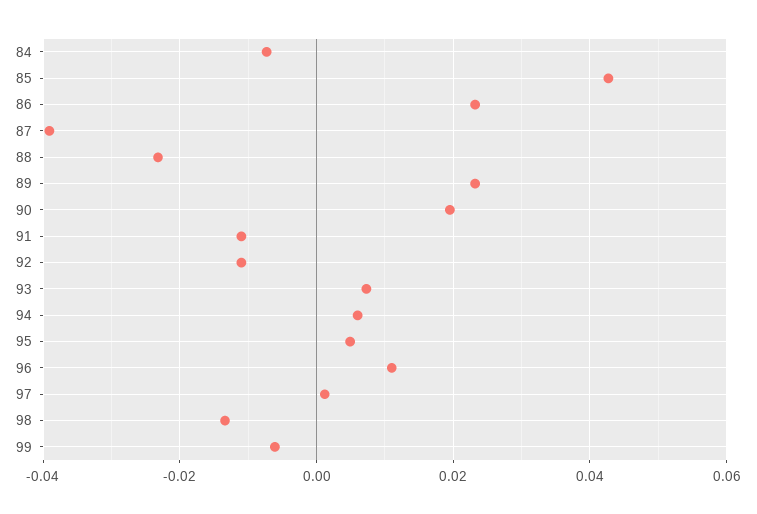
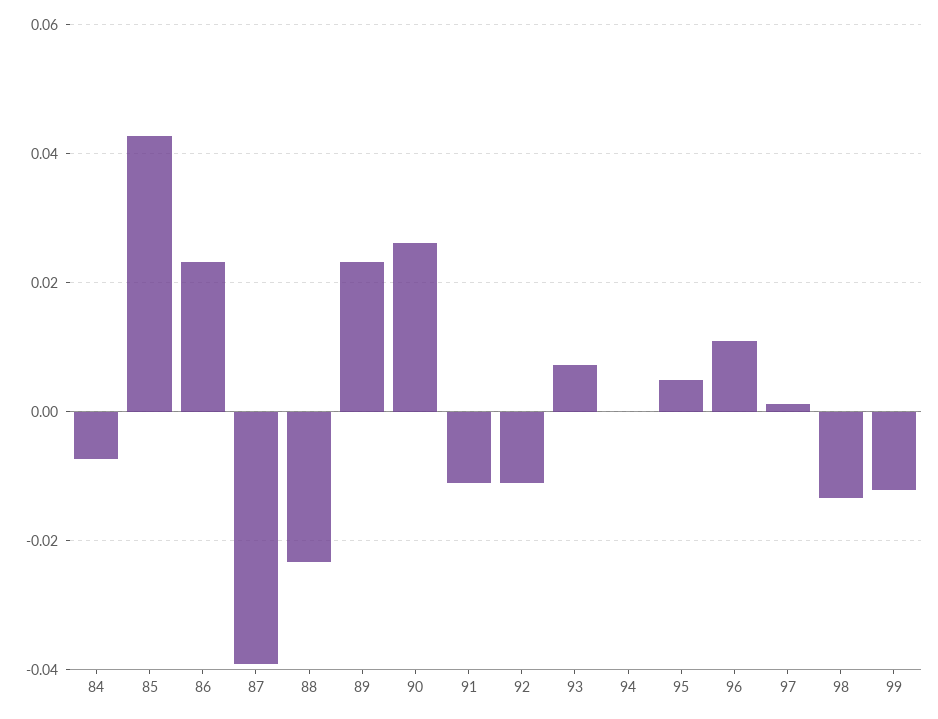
90: 0.02 -> 0.026
94: 0.006 -> 0
99: -0.006 -> -0.012

